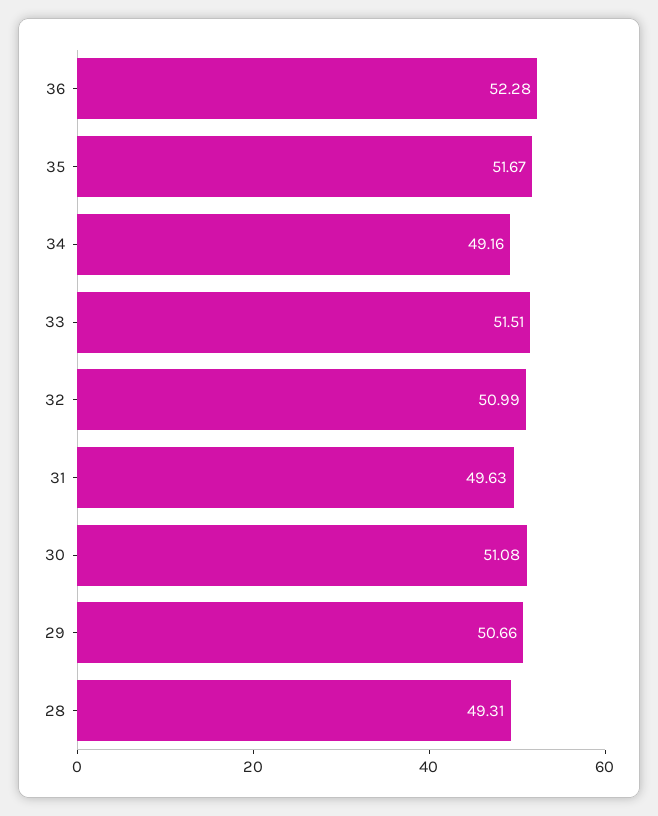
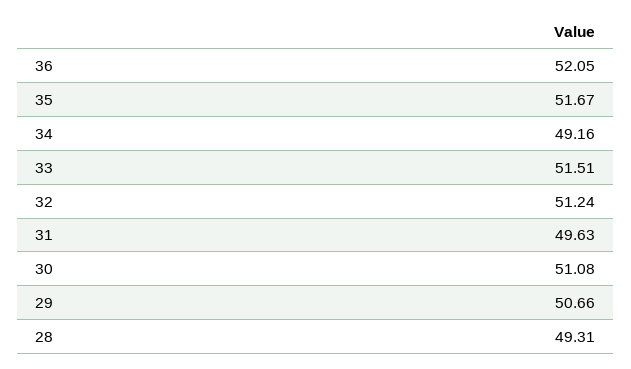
36: 52.28 -> 52.05
32: 50.99 -> 51.24

